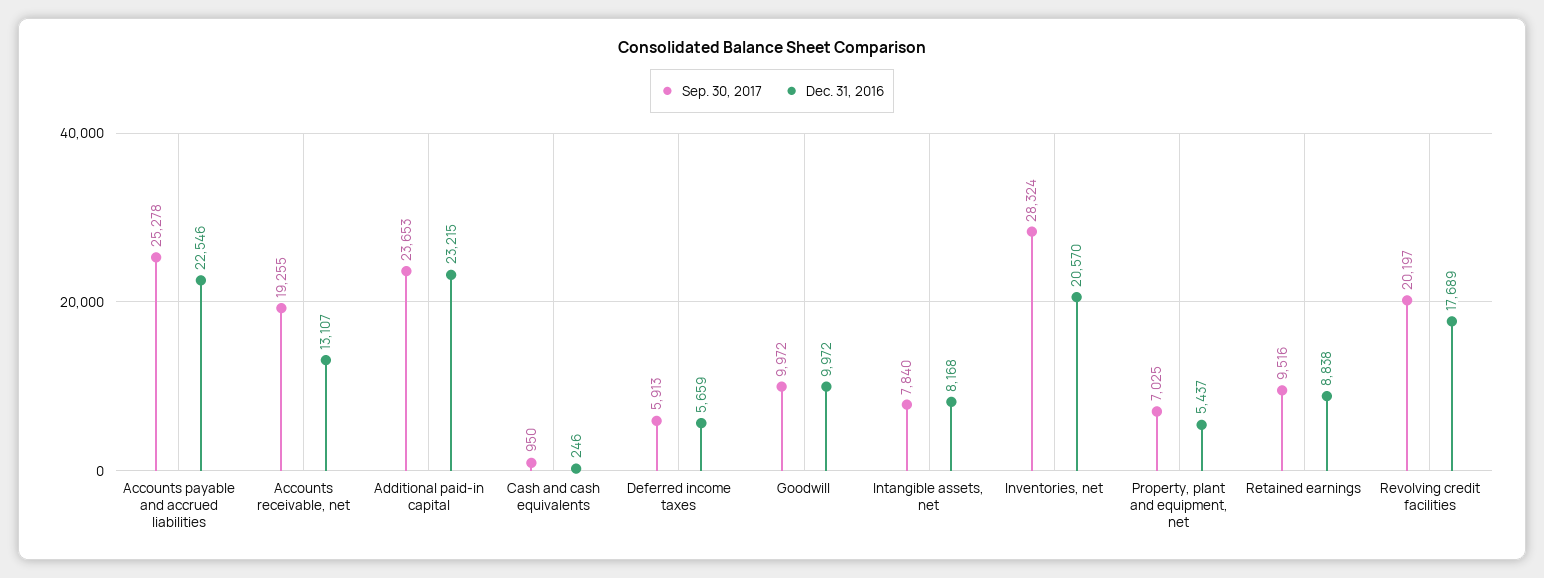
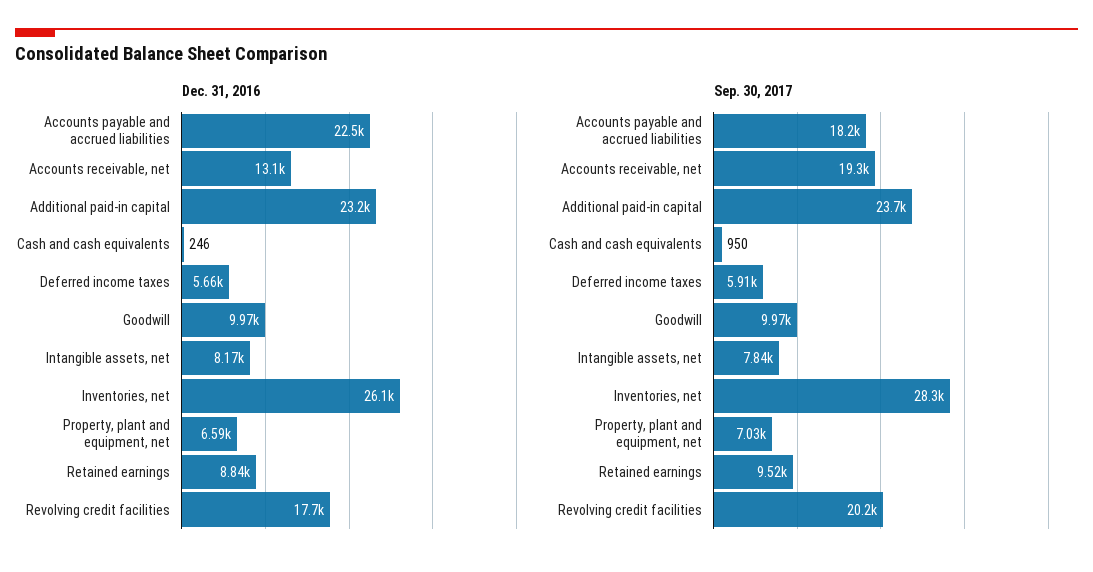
Sep. 30, 2017, Accounts payable and accrued liabilities: 25278 -> 18200
Dec. 31, 2016, Inventories, net: 20570 -> 26100
Dec. 31, 2016, Property, plant and equipment, net: 5437 -> 6590

